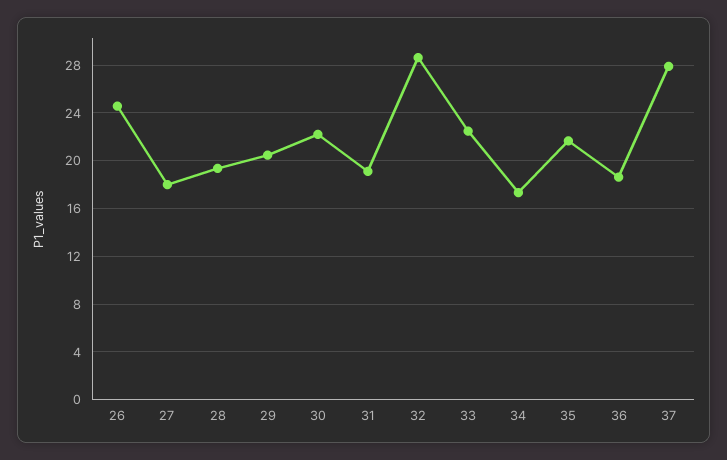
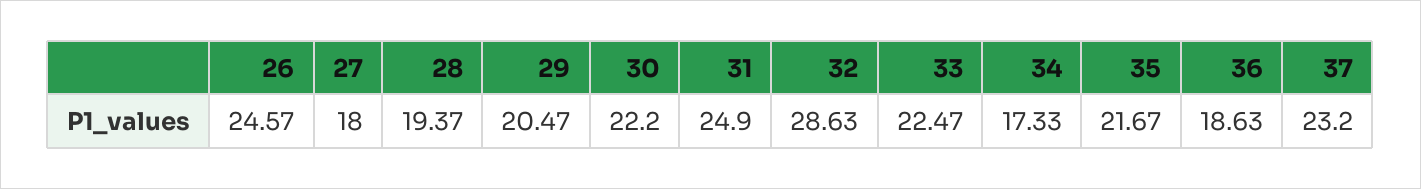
31: 19 -> 24.9
37: 28 -> 23.2

